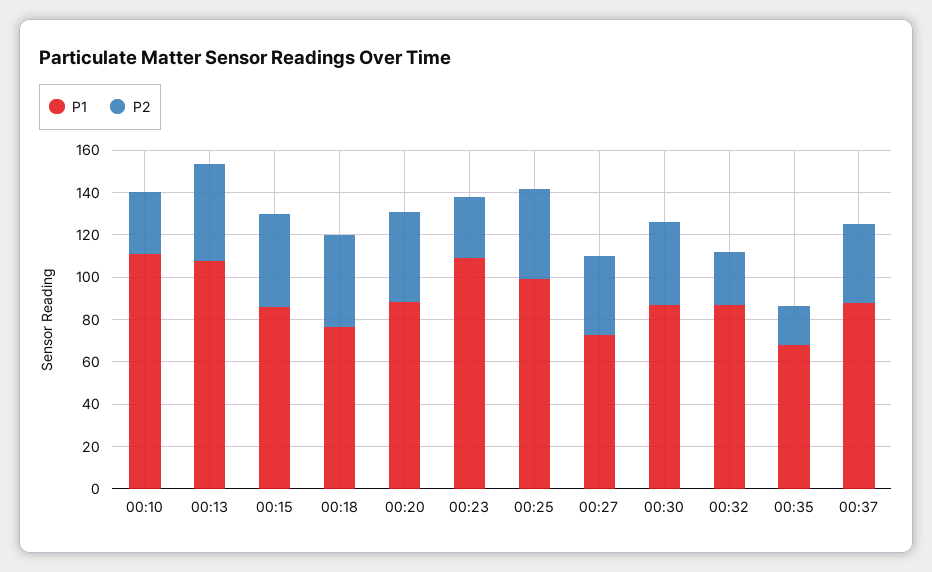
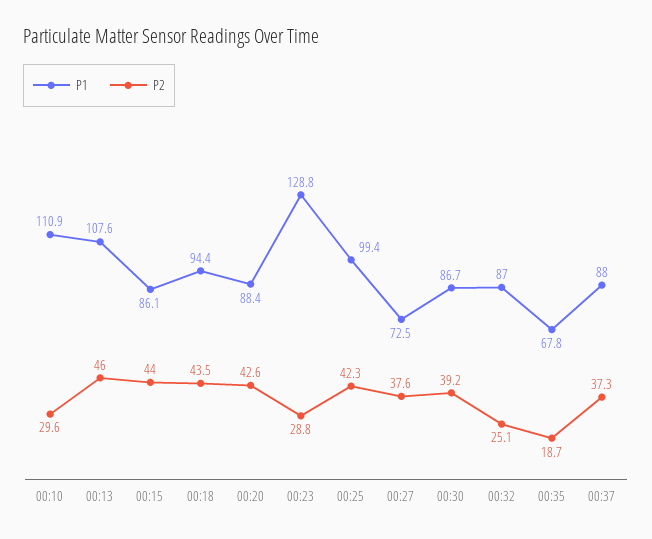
P1, 00:18: 75 -> 94.4
P1, 00:23: 110 -> 128.8

